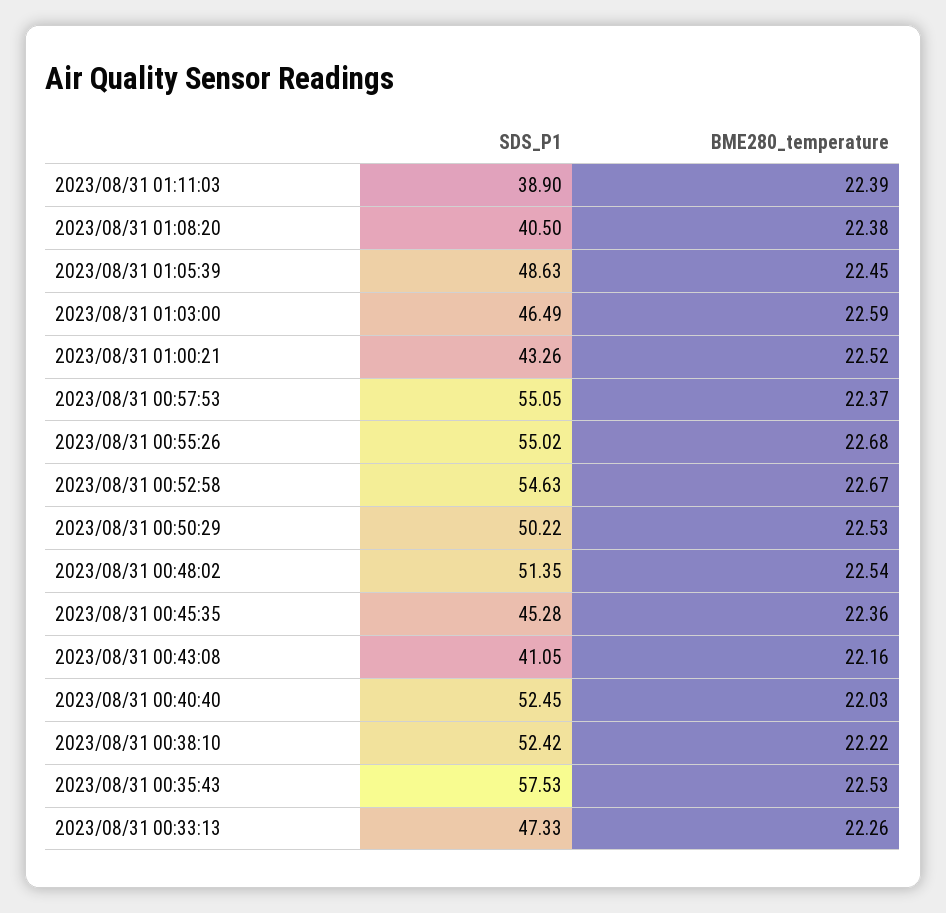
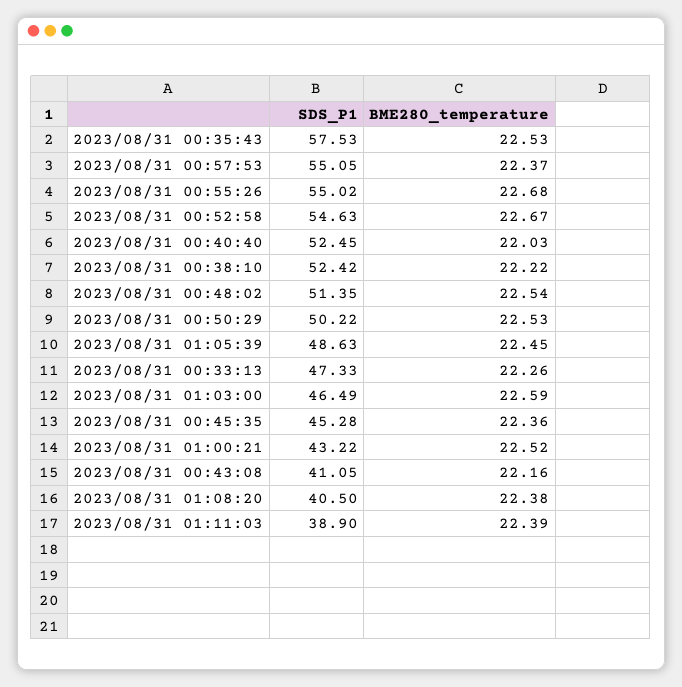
SDS_P1, 2023/08/31 01:00:21: 43.26 -> 43.22

